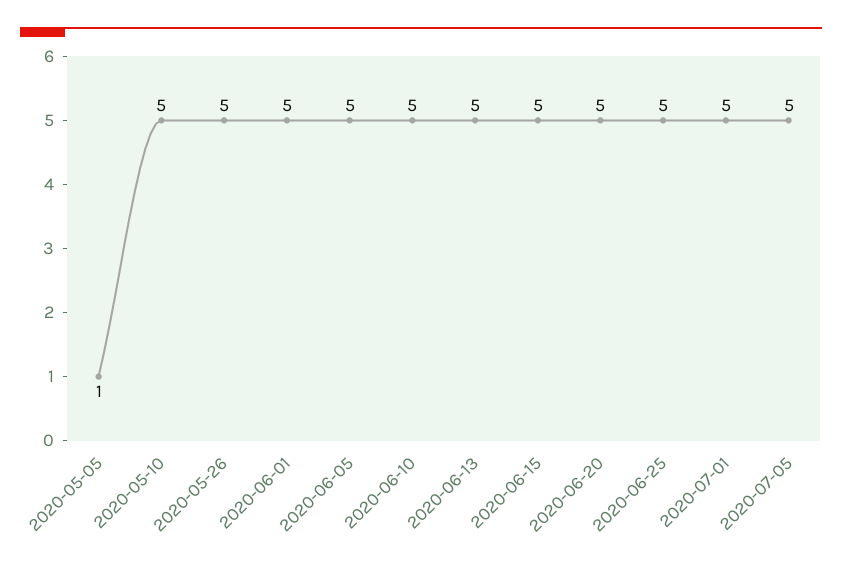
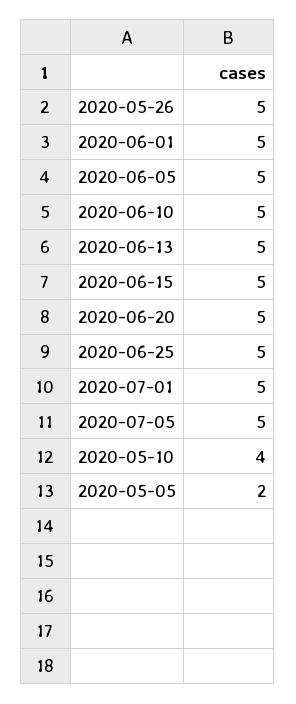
2020-05-05: 1 -> 2
2020-05-10: 5 -> 4

